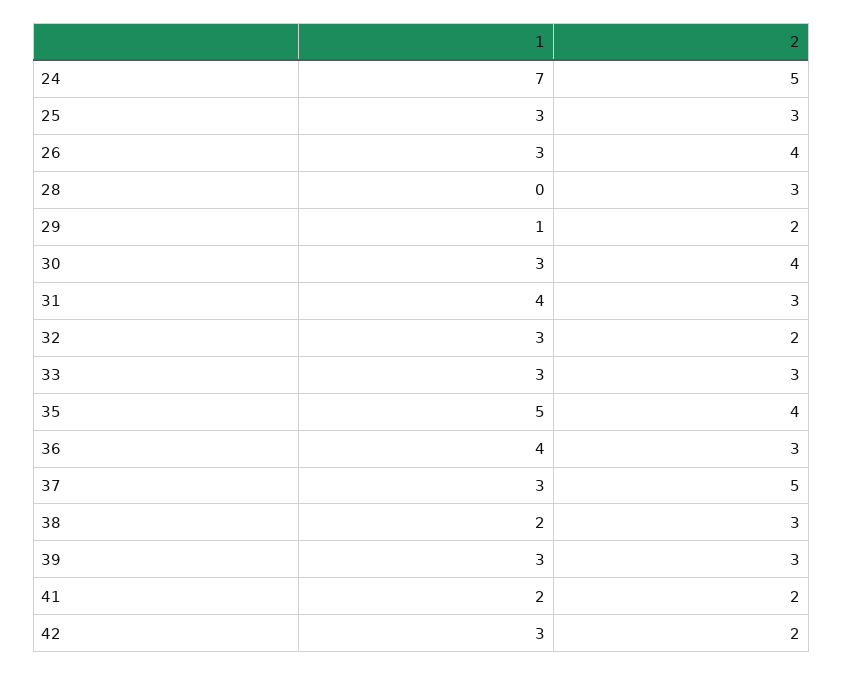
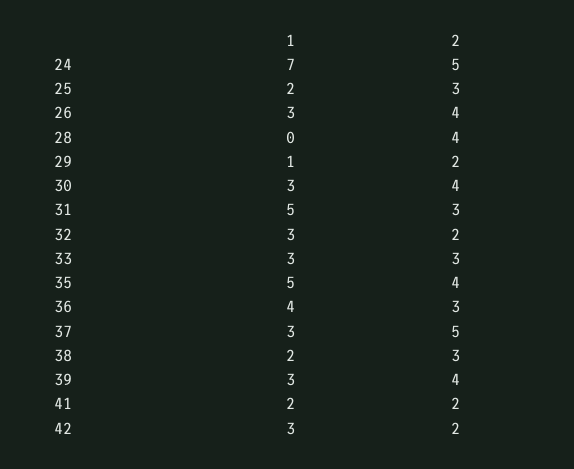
1, 25: 3 -> 2
2, 28: 3 -> 4
1, 31: 4 -> 5
2, 39: 3 -> 4

